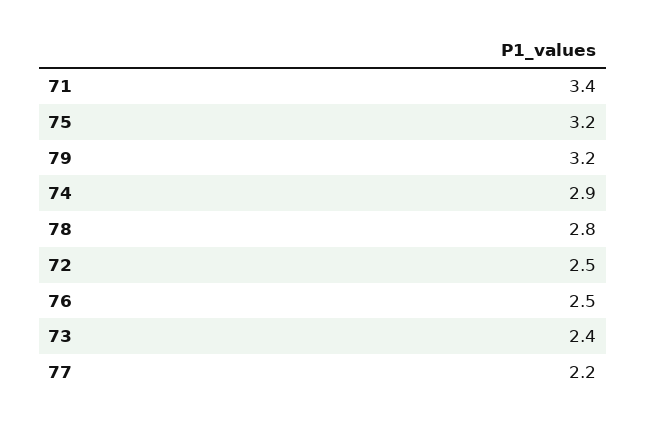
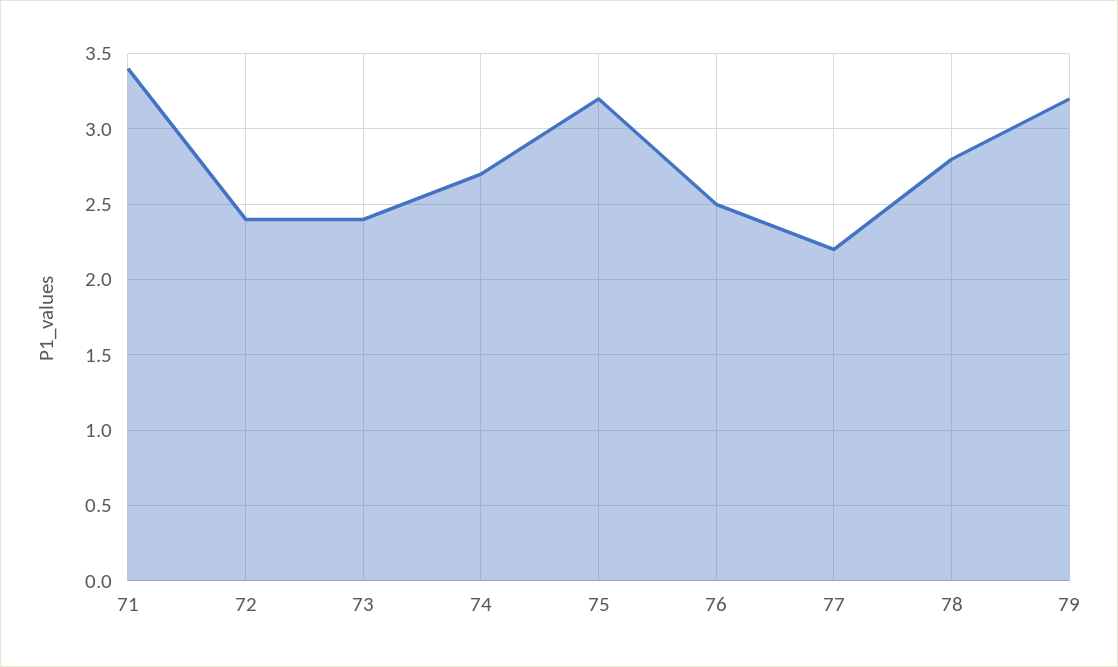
74: 2.9 -> 2.7
72: 2.5 -> 2.4

